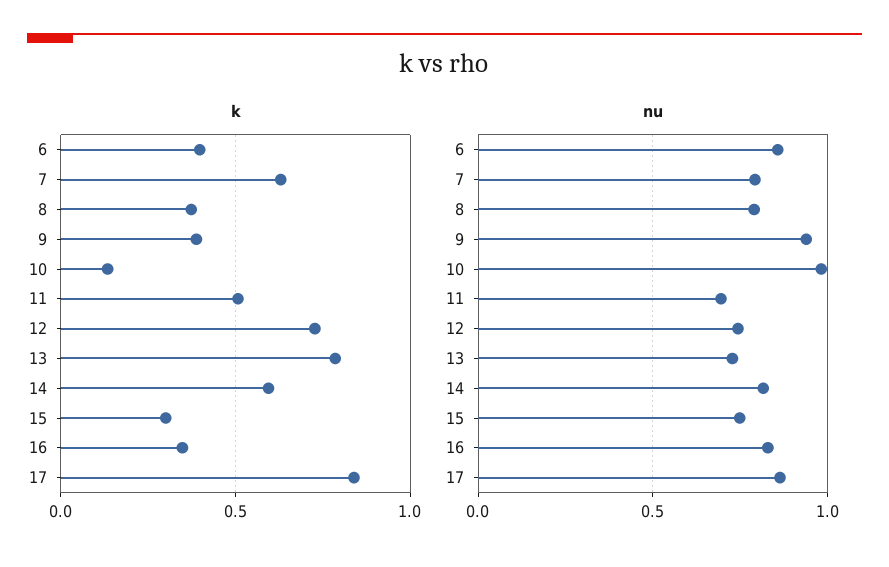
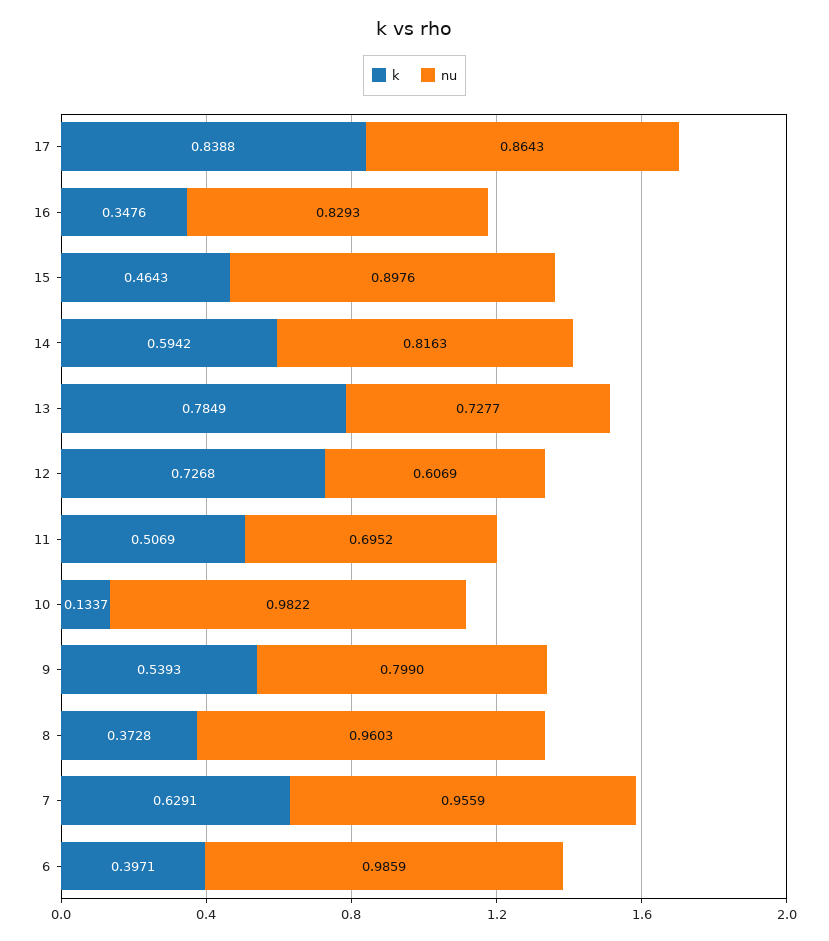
k, 9: 0.4 -> 0.5393
k, 15: 0.3 -> 0.4643
nu, 6: 0.85 -> 0.9859
nu, 7: 0.8 -> 0.9559
nu, 8: 0.8 -> 0.9603
nu, 9: 0.95 -> 0.799
nu, 12: 0.75 -> 0.6069
nu, 15: 0.75 -> 0.8976

